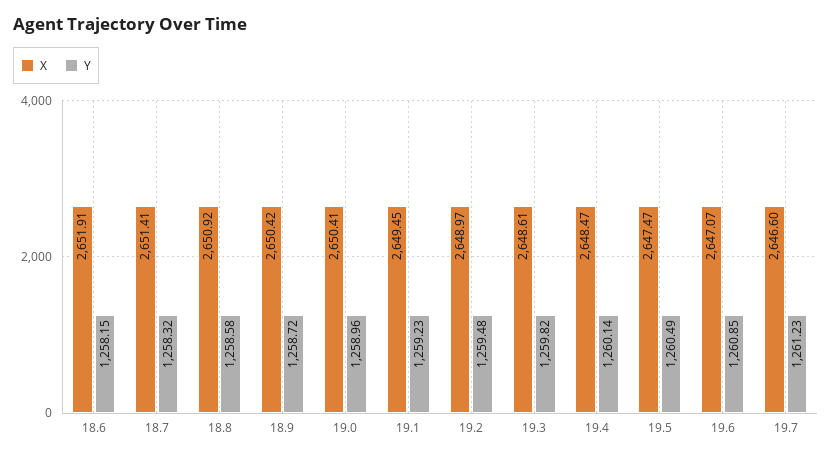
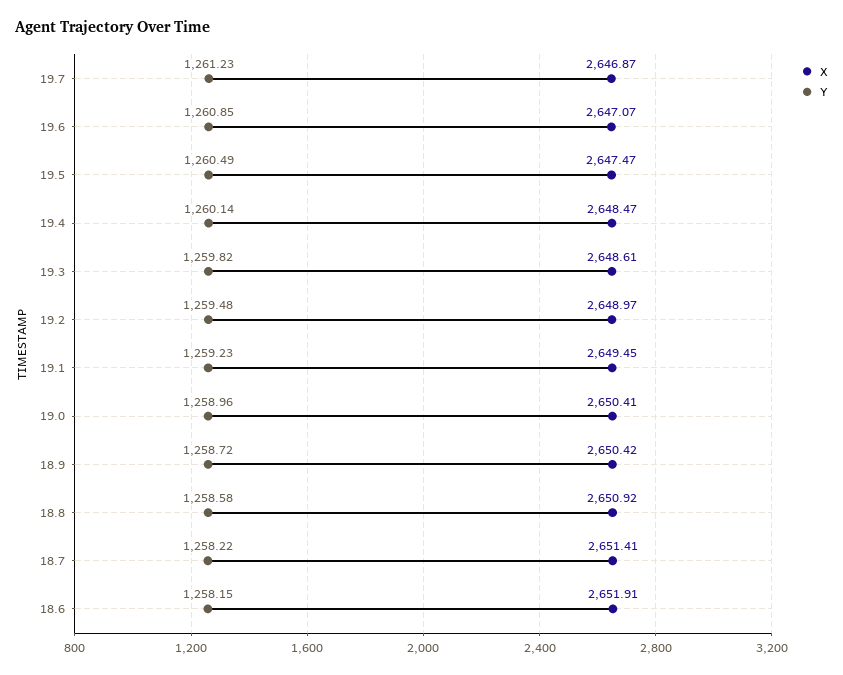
Y, 18.7: 1258.32 -> 1258.22
X, 19.7: 2646.6 -> 2646.87

